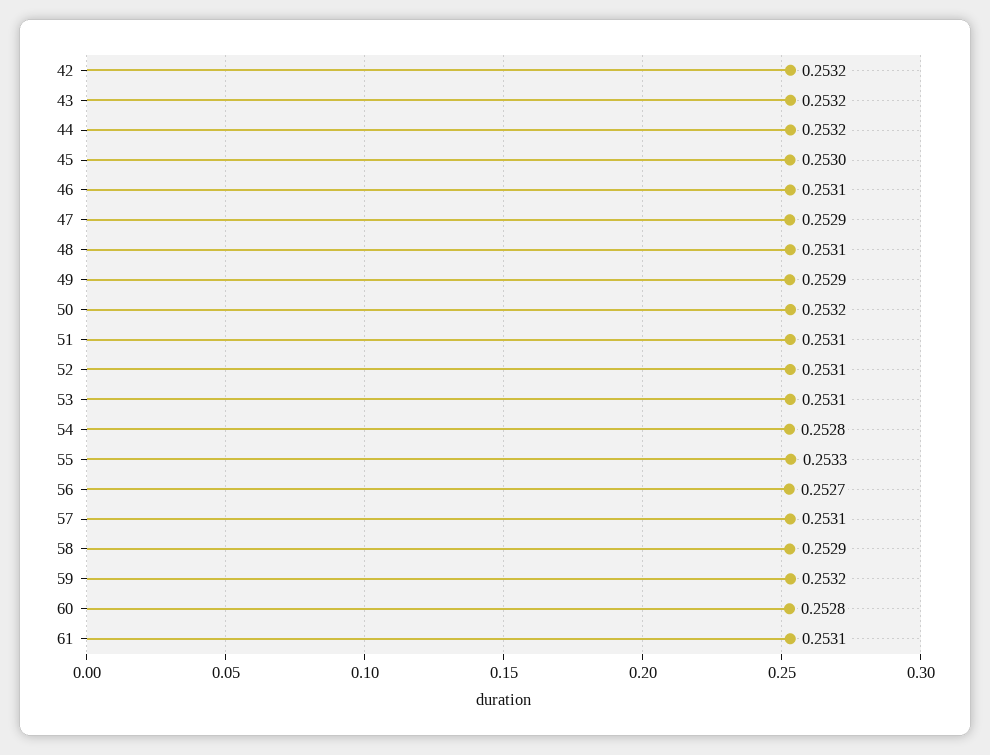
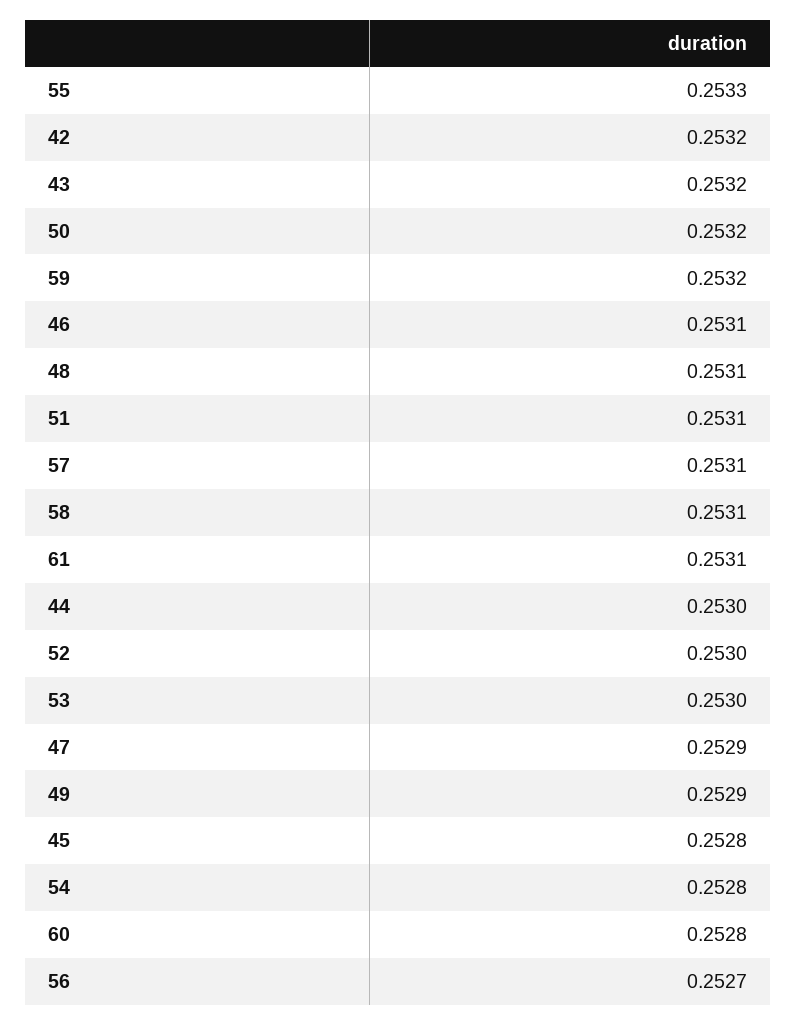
44: 0.2532 -> 0.253
45: 0.253 -> 0.2528
52: 0.2531 -> 0.253
53: 0.2531 -> 0.253
58: 0.2529 -> 0.2531

